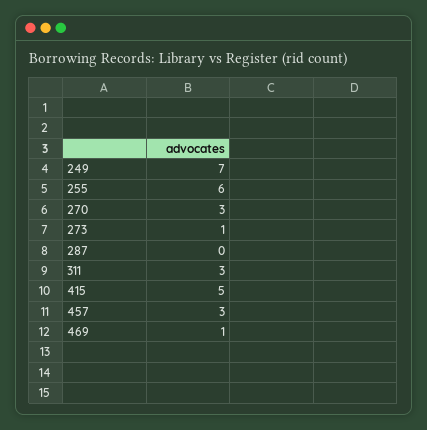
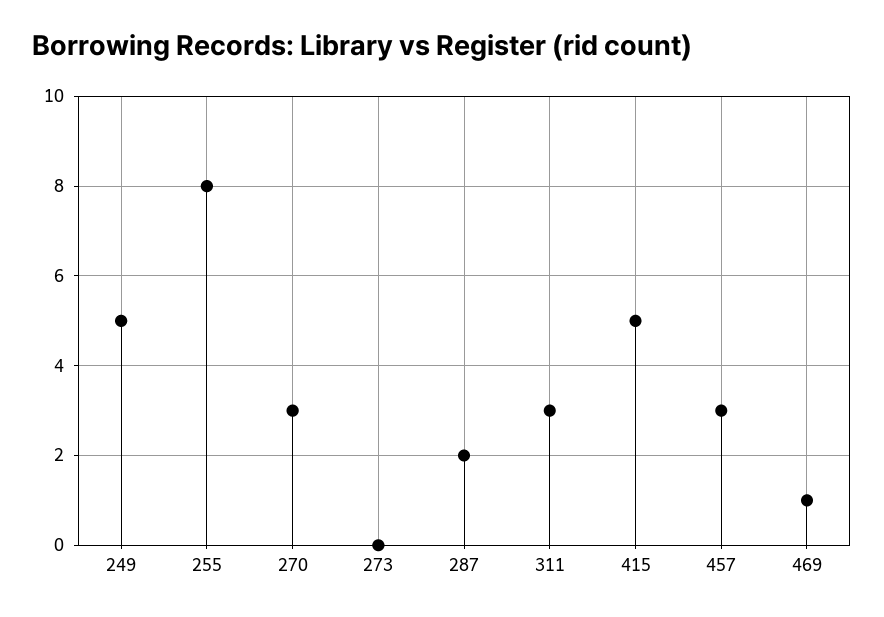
249: 7 -> 5
255: 6 -> 8
273: 1 -> 0
287: 0 -> 2

